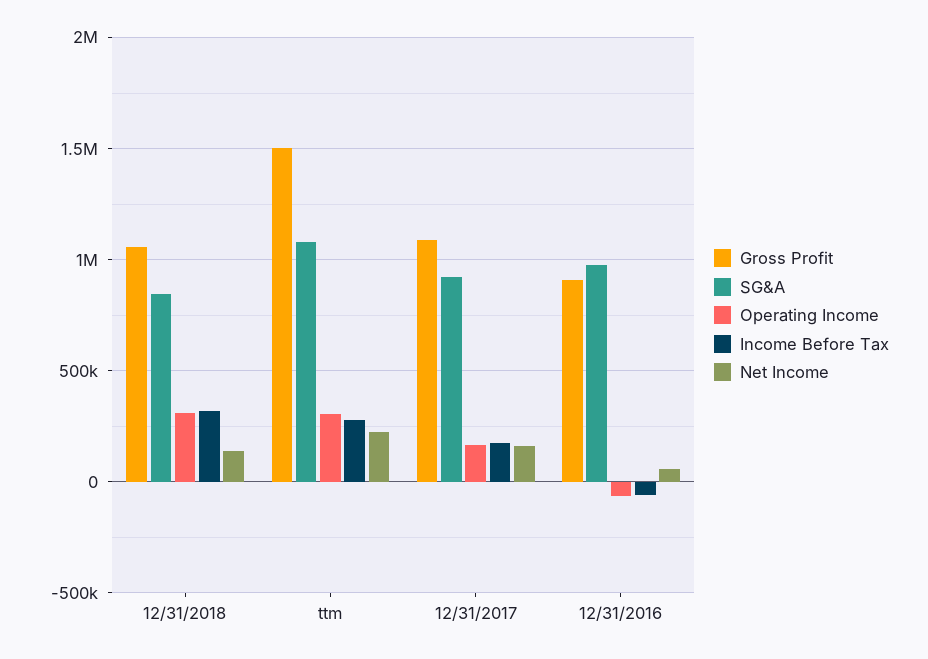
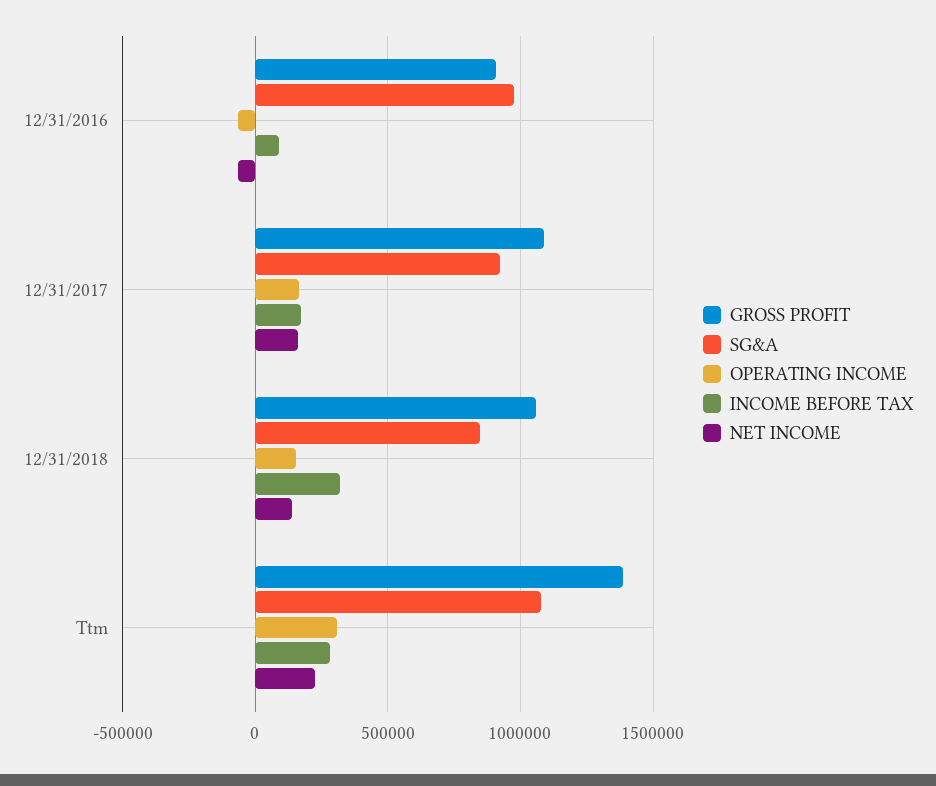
Operating Income, 12/31/2018: 300000 -> 150000
Gross Profit, ttm: 1500000 -> 1400000
Income Before Tax, 12/31/2016: -50000 -> 100000
Net Income, 12/31/2016: 50000 -> -50000

